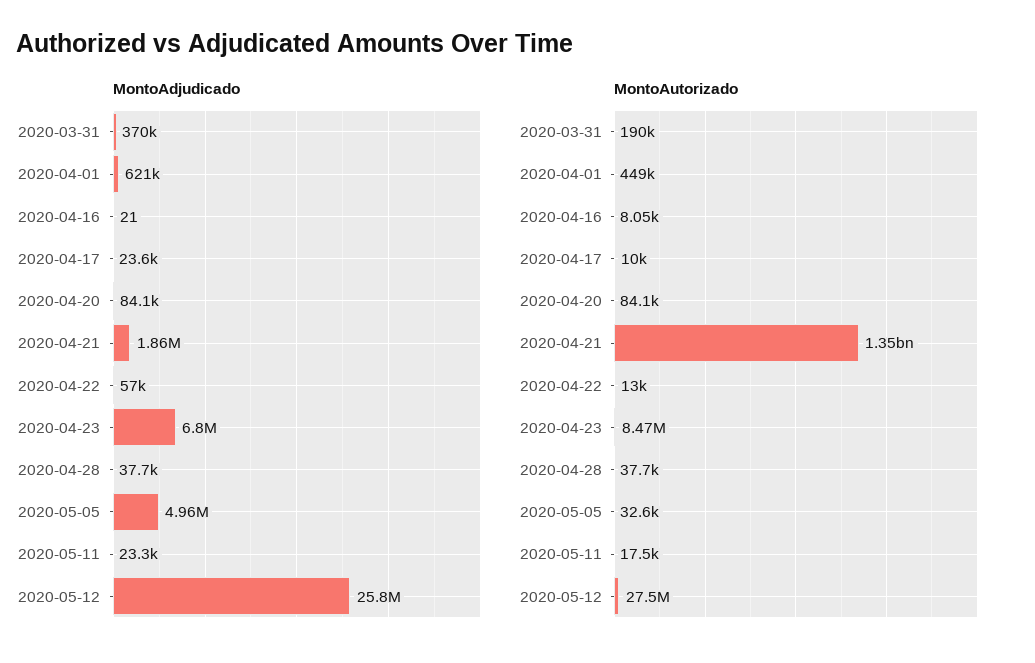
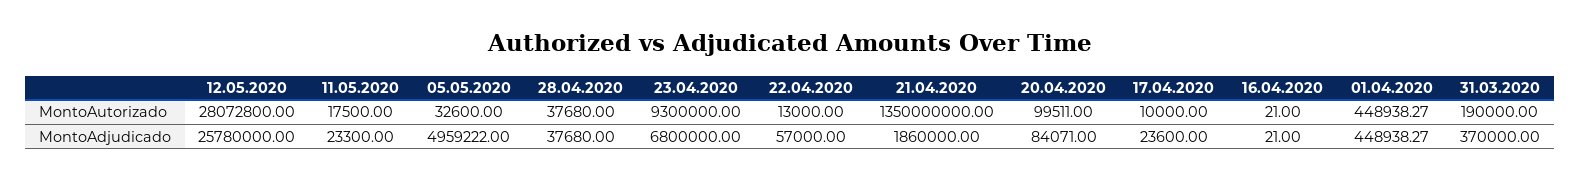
MontoAdjudicado, 2020-04-01: 621000 -> 448938.27
MontoAutorizado, 2020-04-16: 8050 -> 21
MontoAutorizado, 2020-04-20: 84100 -> 99511
MontoAutorizado, 2020-04-23: 8470000 -> 9300000
MontoAutorizado, 2020-05-12: 27500000 -> 28072800

